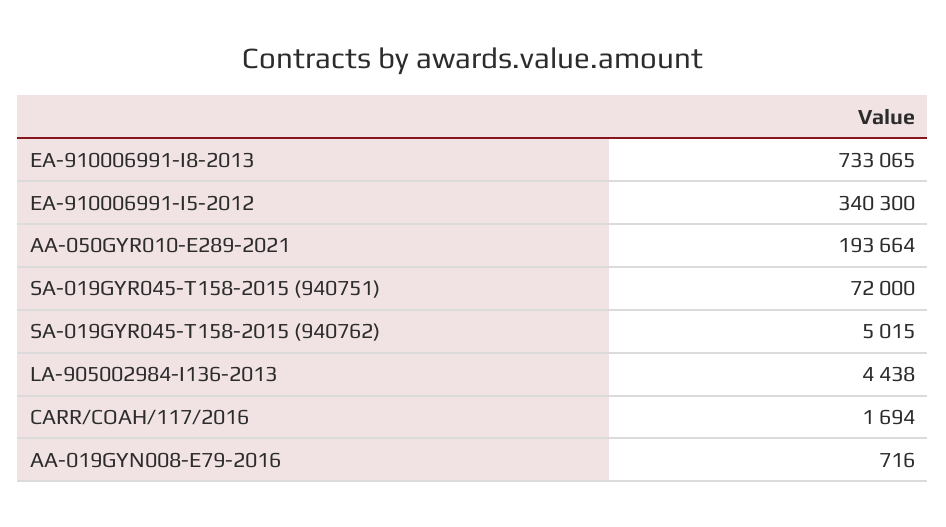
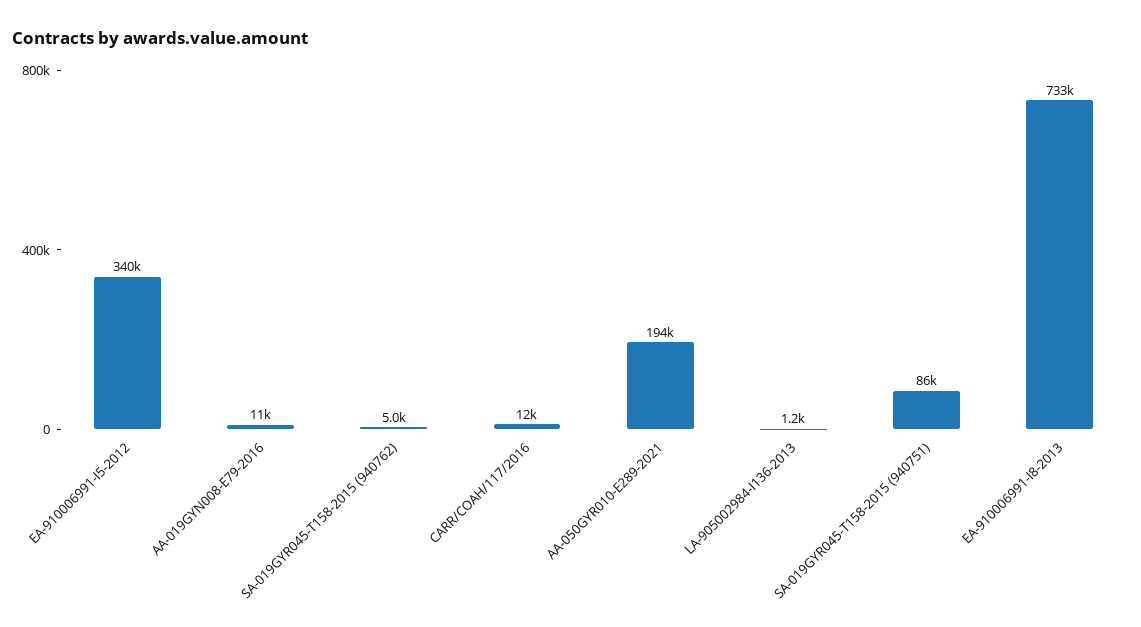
SA-019GYR045-T158-2015 (940751): 72000 -> 86000
LA-905002984-I136-2013: 4438 -> 1200
CARR/COAH/117/2016: 1694 -> 12000
AA-019GYN008-E79-2016: 716 -> 11000

